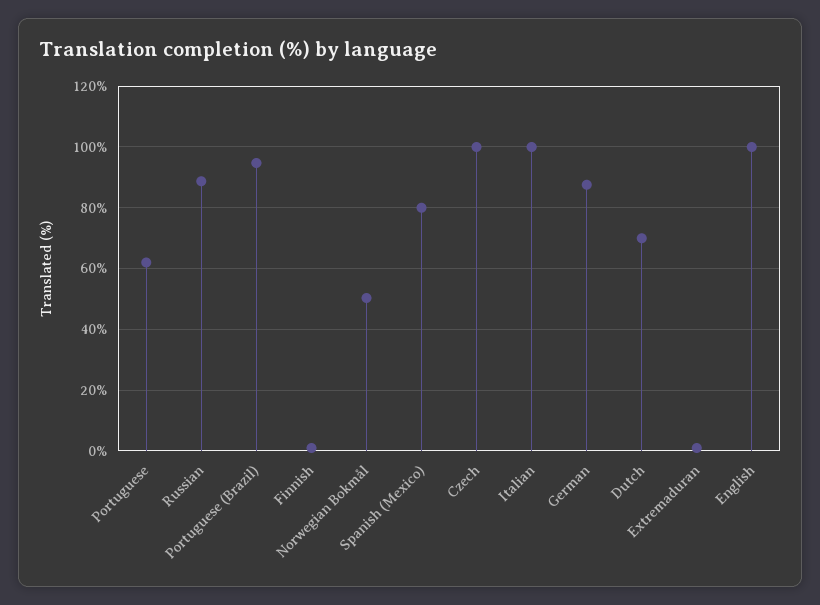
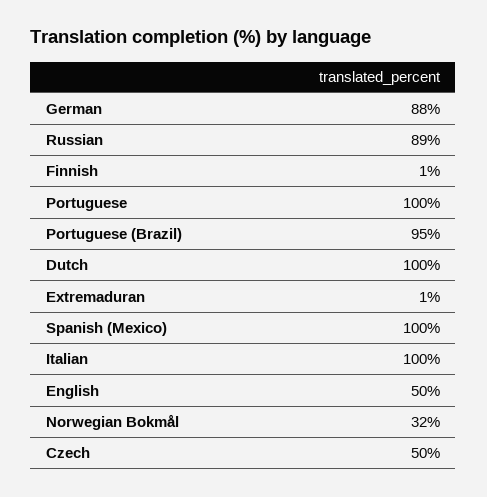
Portuguese: 62 -> 100
Norwegian Bokmål: 50 -> 32
Spanish (Mexico): 80 -> 100
Czech: 100 -> 50
Dutch: 70 -> 100
English: 100 -> 50

